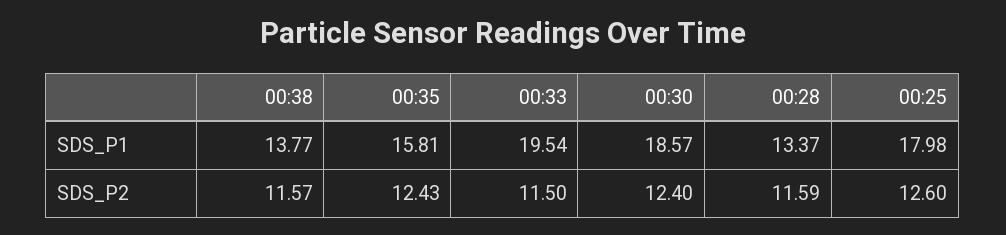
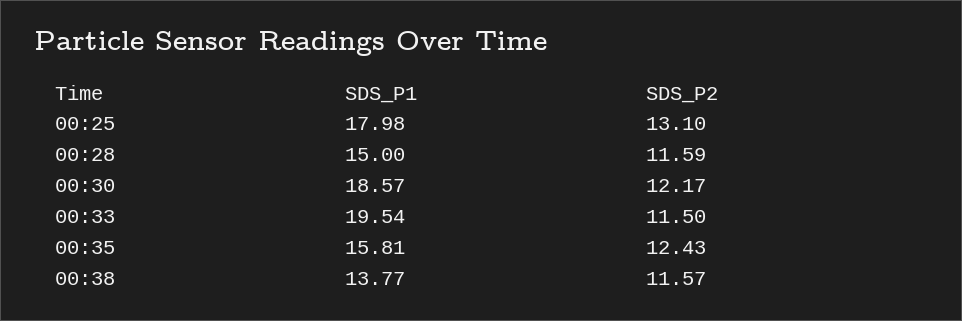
00:28, SDS_P1: 13.37 -> 15
00:30, SDS_P2: 12.4 -> 12.17
00:25, SDS_P2: 12.6 -> 13.1

